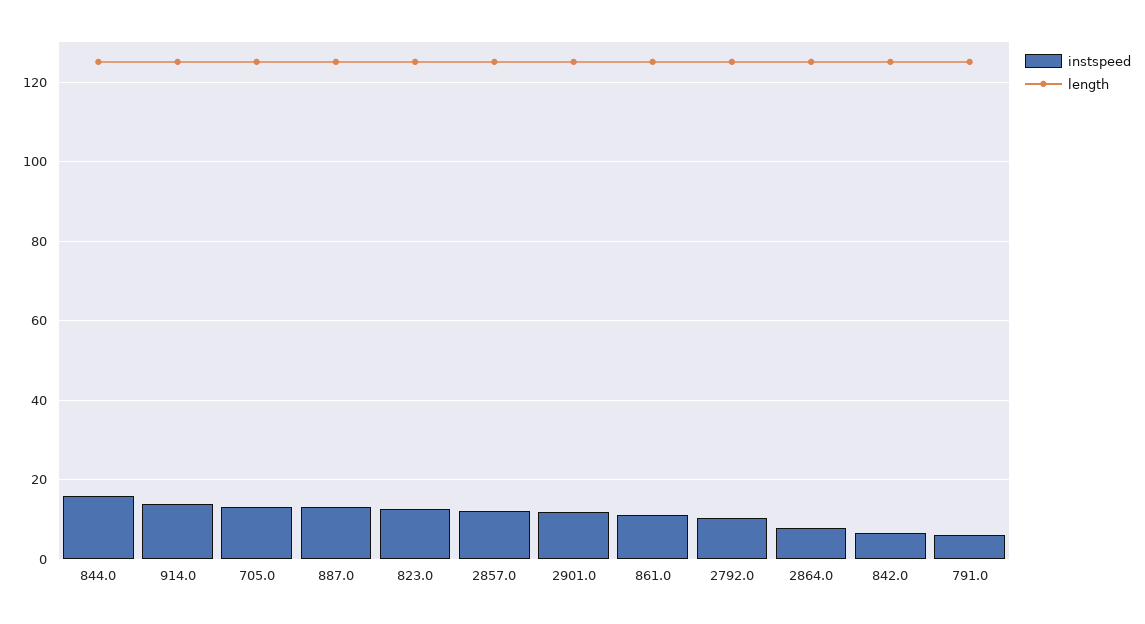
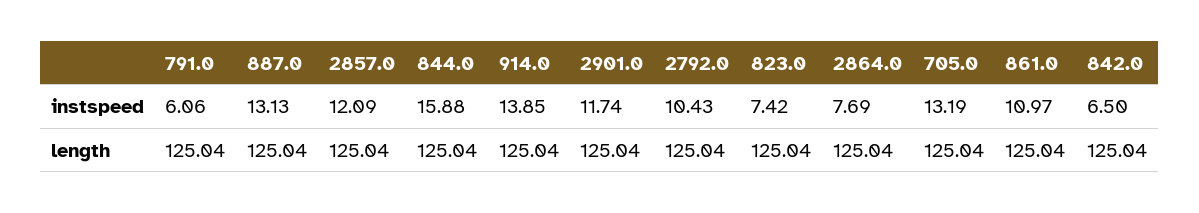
instspeed, 823.0: 12 -> 7.42

